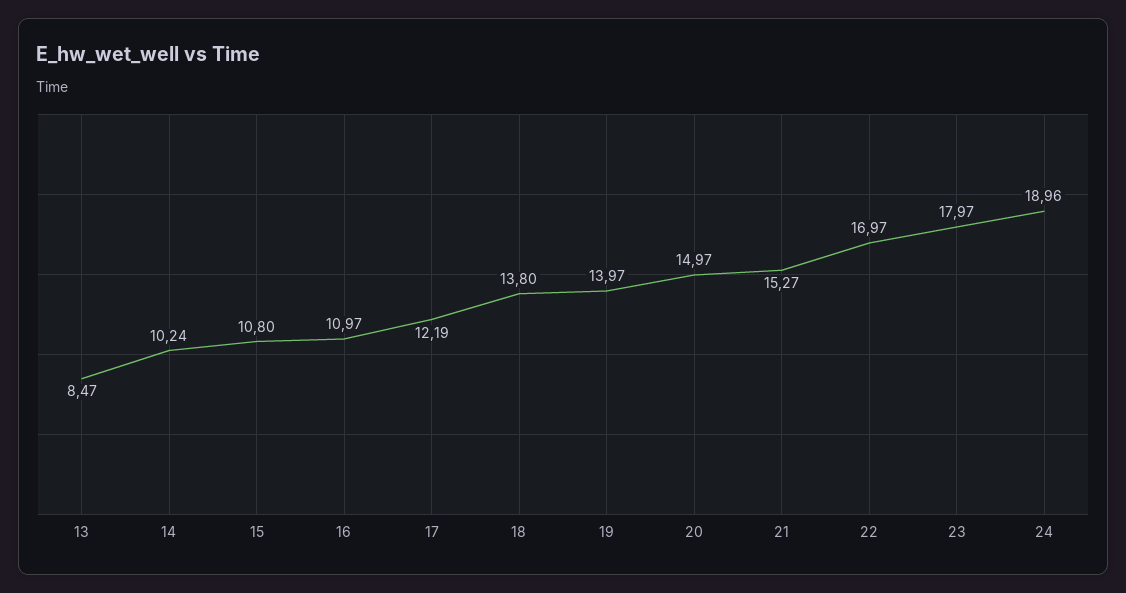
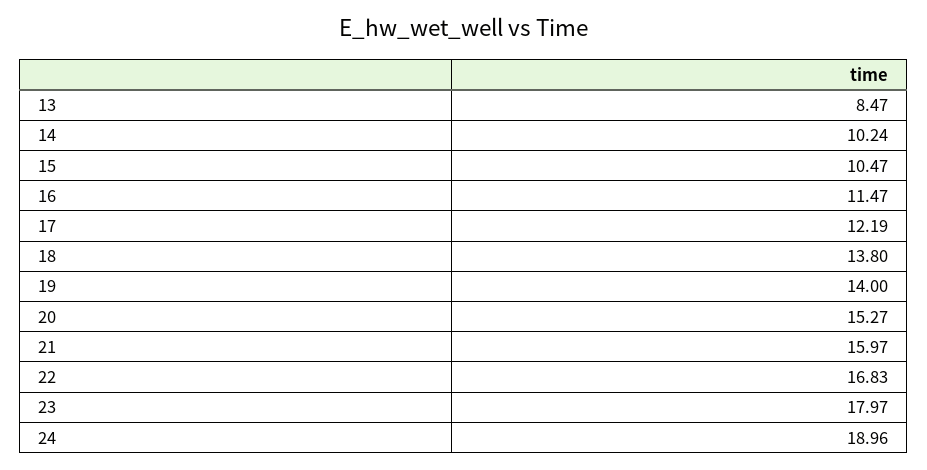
15: 10.8 -> 10.47
16: 10.97 -> 11.47
19: 13.97 -> 14
20: 14.97 -> 15.27
21: 15.27 -> 15.97
22: 16.97 -> 16.83

